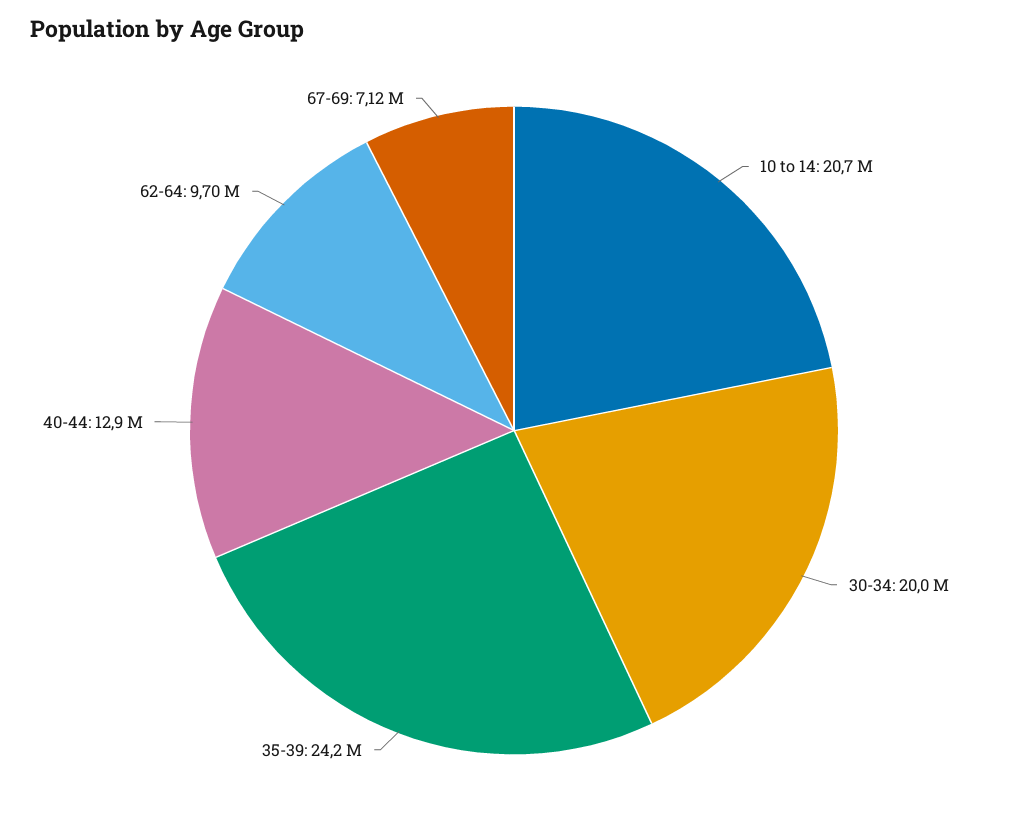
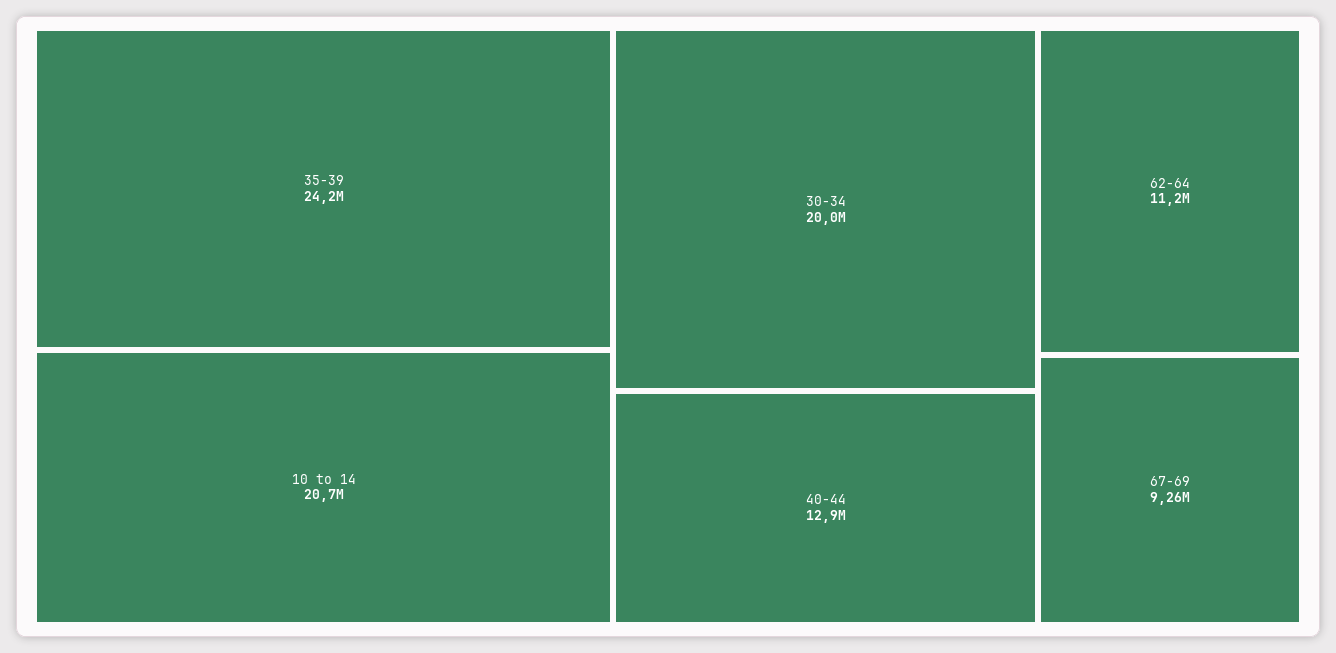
62-64: 9700000 -> 11200000
67-69: 7120000 -> 9260000

